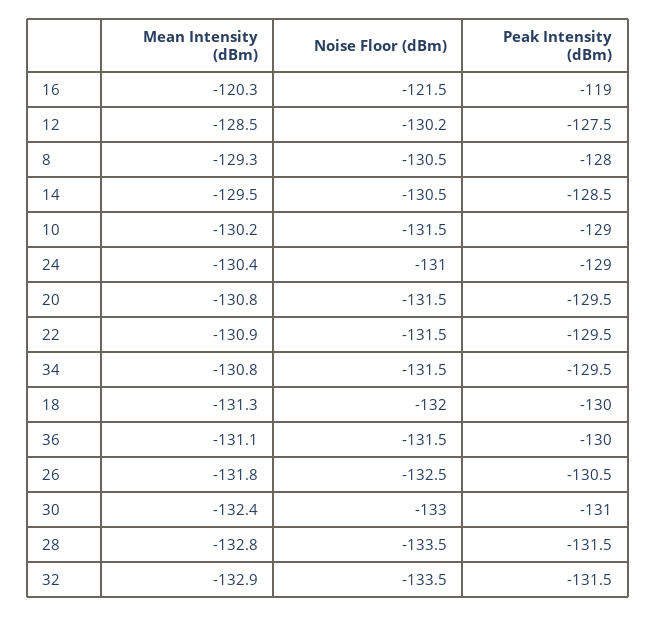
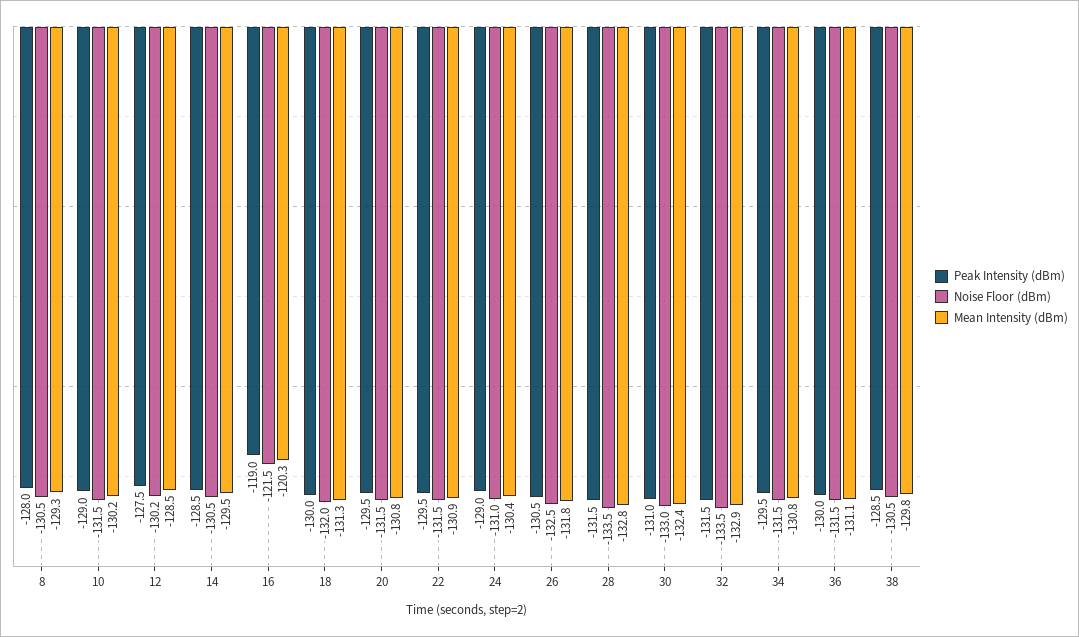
Peak Intensity (dBm), 38: none -> -128.5
Noise Floor (dBm), 38: none -> -130.5
Mean Intensity (dBm), 38: none -> -129.8

